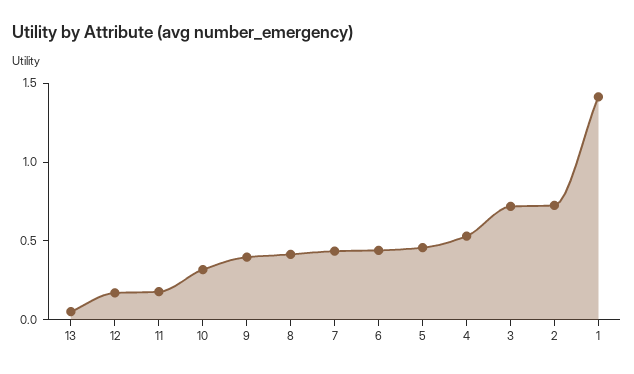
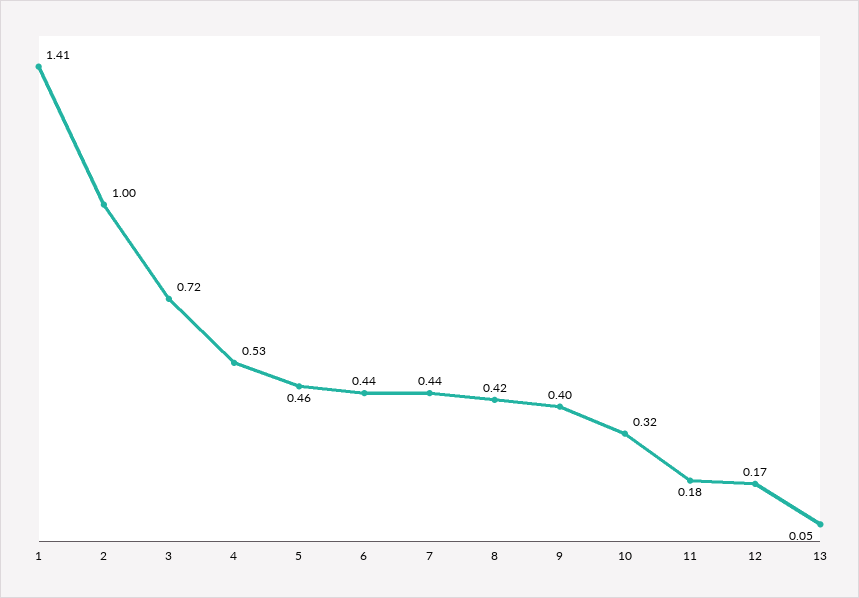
2: 0.7 -> 1

